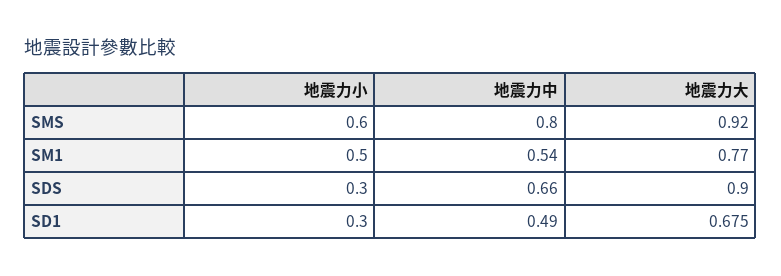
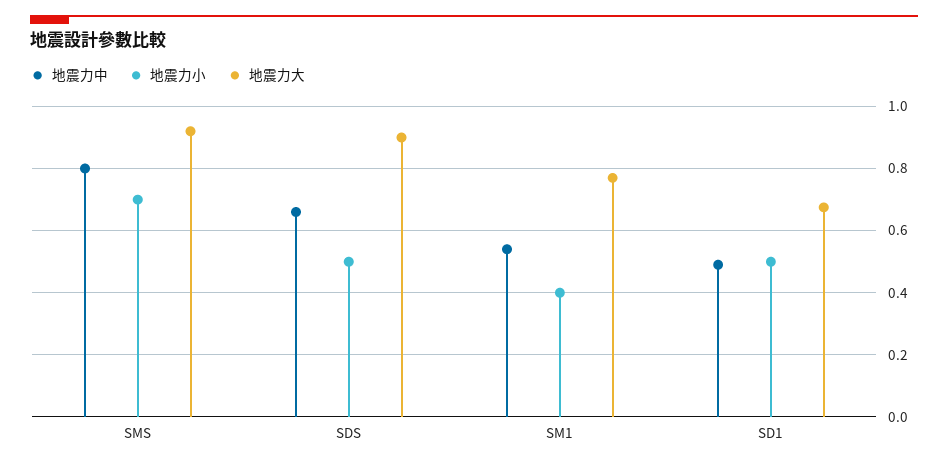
地震力小, SMS: 0.6 -> 0.7
地震力小, SM1: 0.5 -> 0.4
地震力小, SDS: 0.3 -> 0.5
地震力小, SD1: 0.3 -> 0.5

